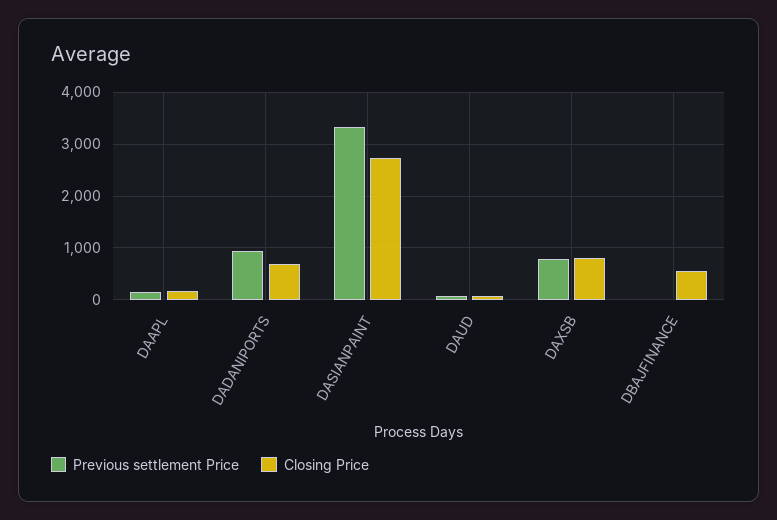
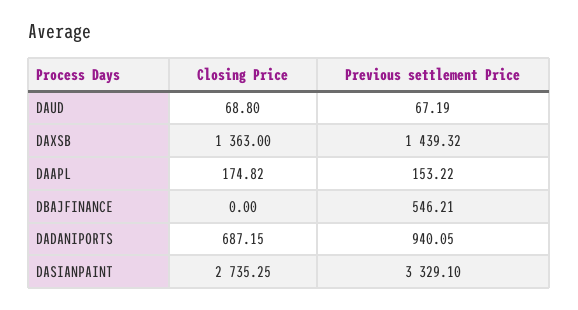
Previous settlement Price, DAXSB: 800 -> 1439.32
Closing Price, DAXSB: 800 -> 1363
Previous settlement Price, DBAJFINANCE: 0 -> 546.21
Closing Price, DBAJFINANCE: 600 -> 0

